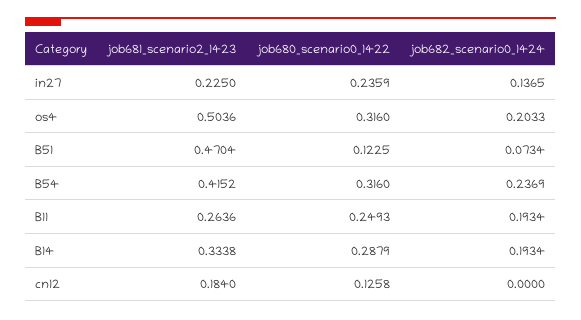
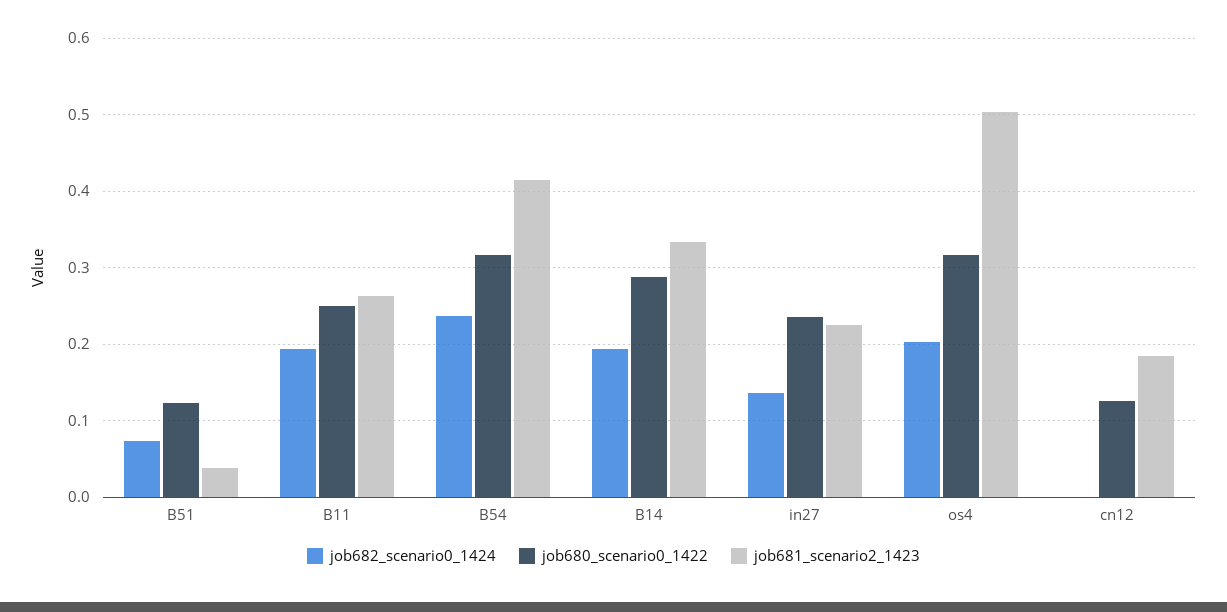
job681_scenario2_1423, B51: 0.4704 -> 0.04

